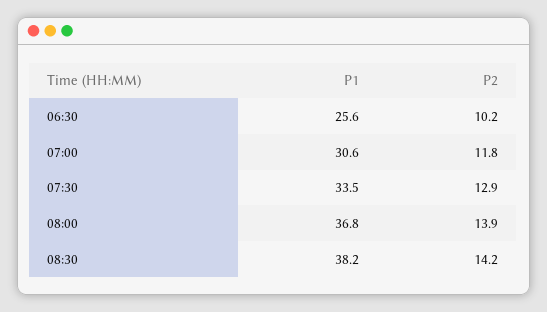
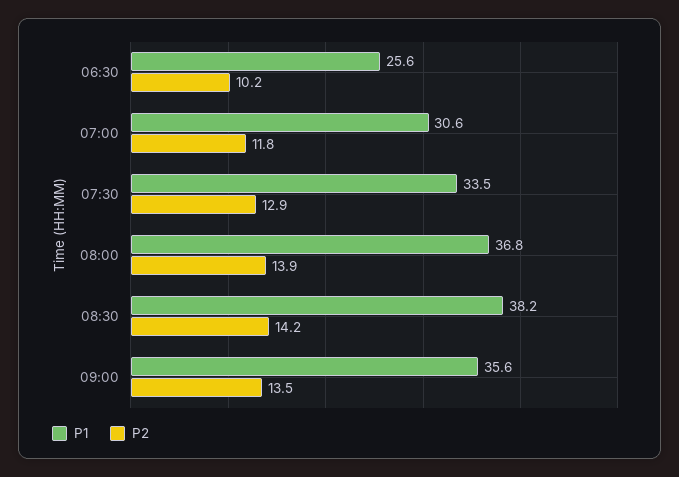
P1, 09:00: none -> 35.6
P2, 09:00: none -> 13.5

